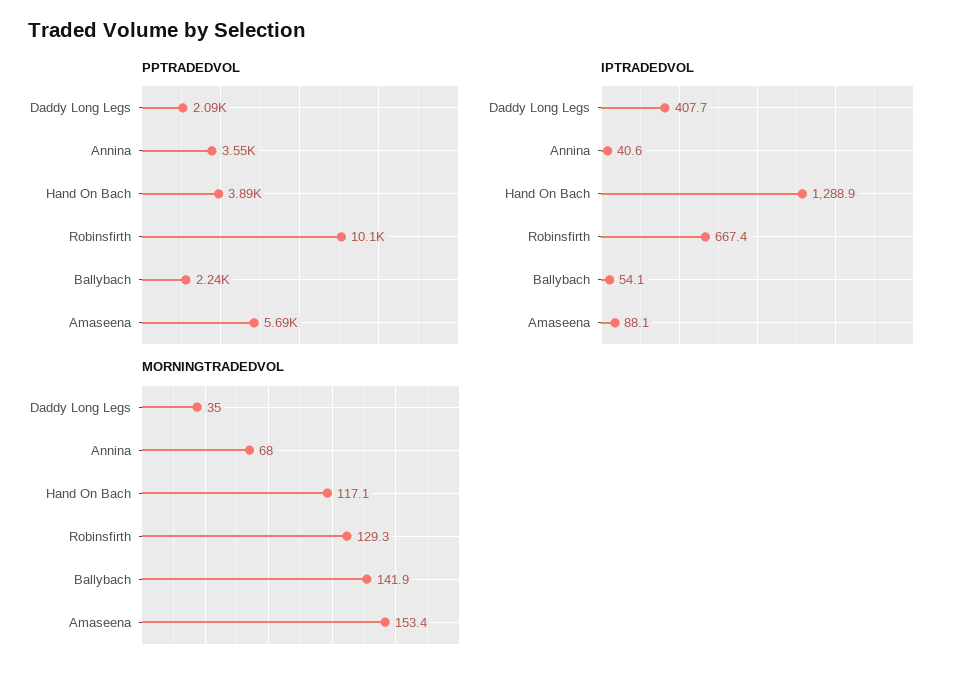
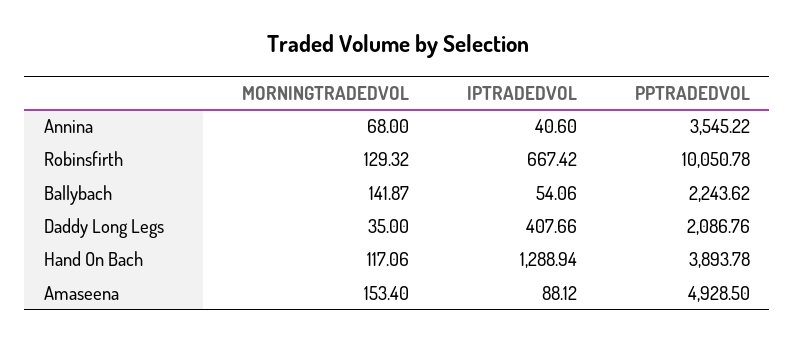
PPTRADEDVOL, Amaseena: 5690 -> 4928.5

